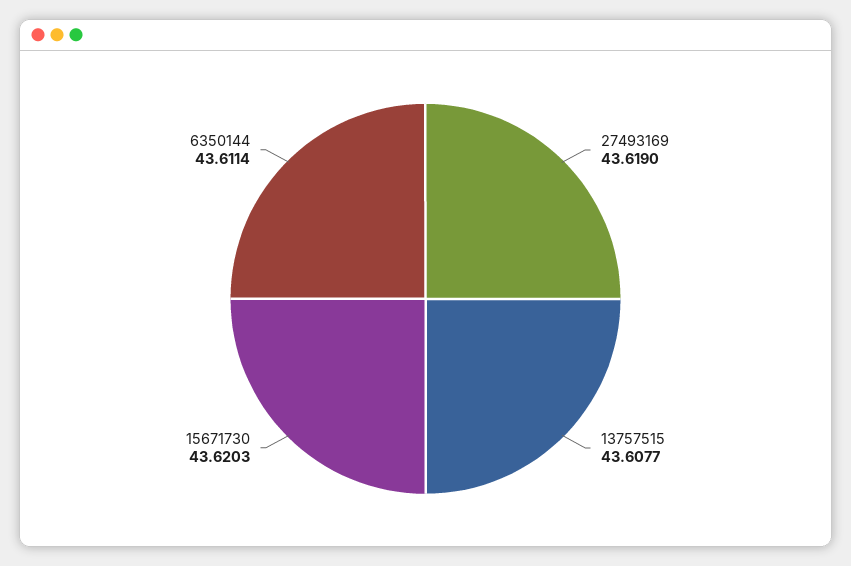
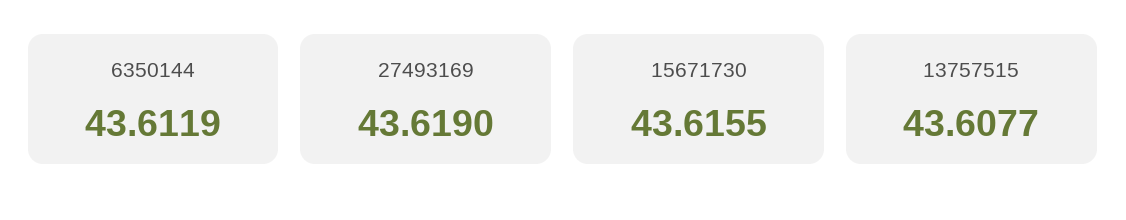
15671730: 43.6203 -> 43.6155
6350144: 43.6114 -> 43.6119

